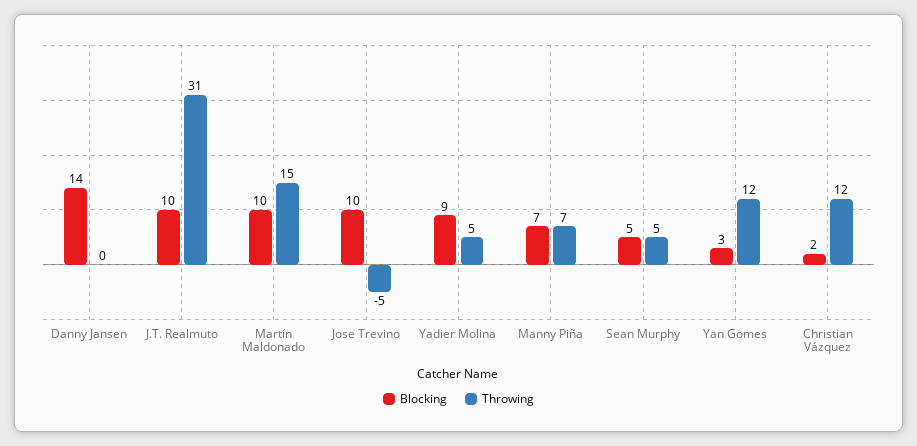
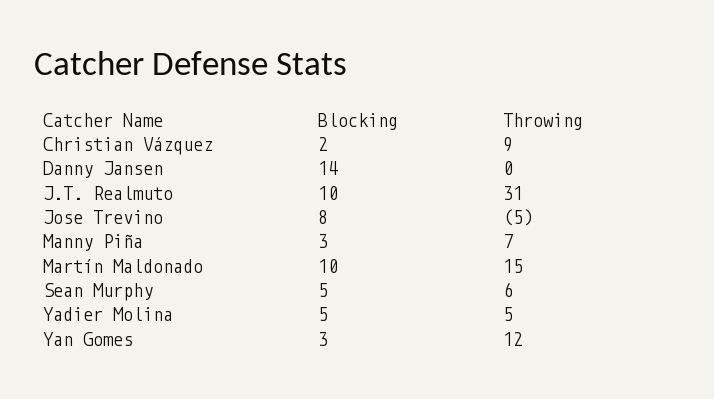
Blocking, Jose Trevino: 10 -> 8
Blocking, Yadier Molina: 9 -> 5
Blocking, Manny Piña: 7 -> 3
Throwing, Sean Murphy: 5 -> 6
Throwing, Christian Vázquez: 12 -> 9

